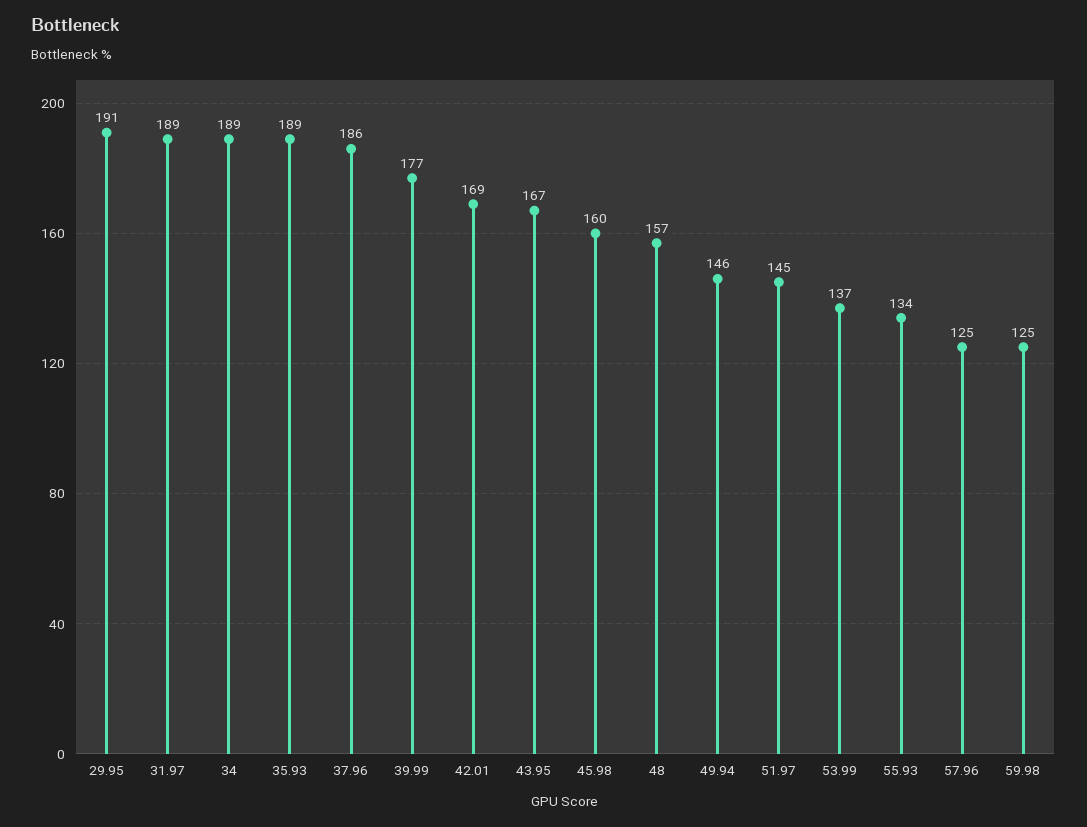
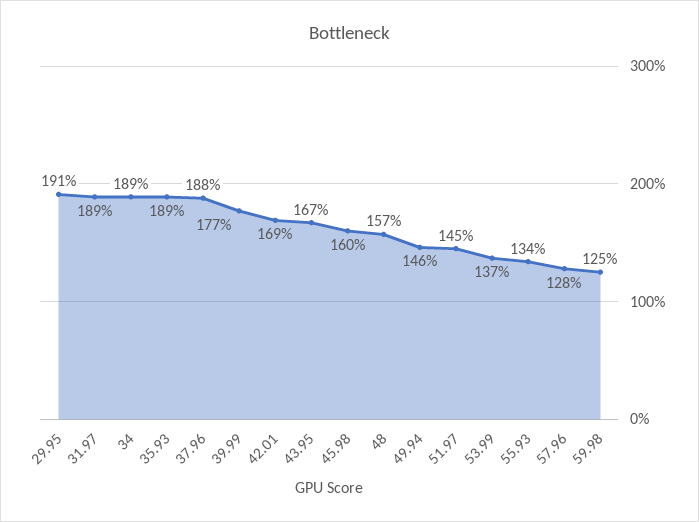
37.96: 186 -> 188
57.96: 125 -> 128

